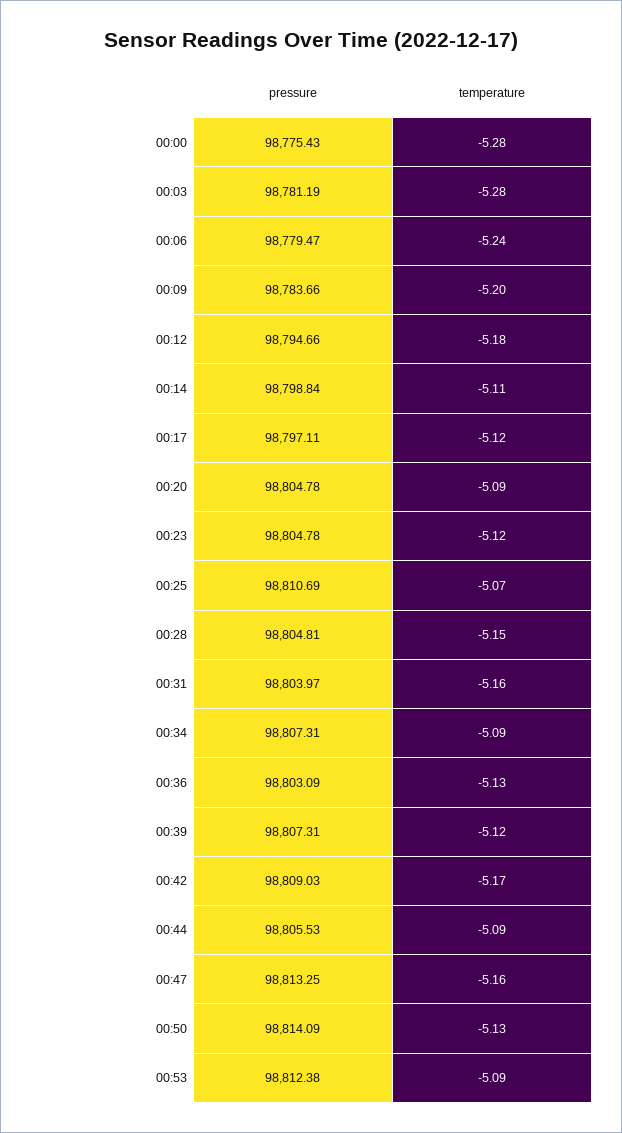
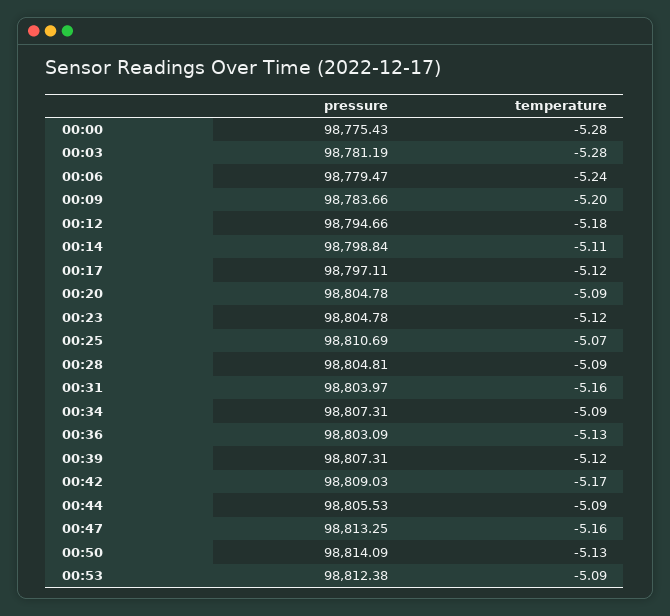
temperature, 00:28: -5.15 -> -5.09

